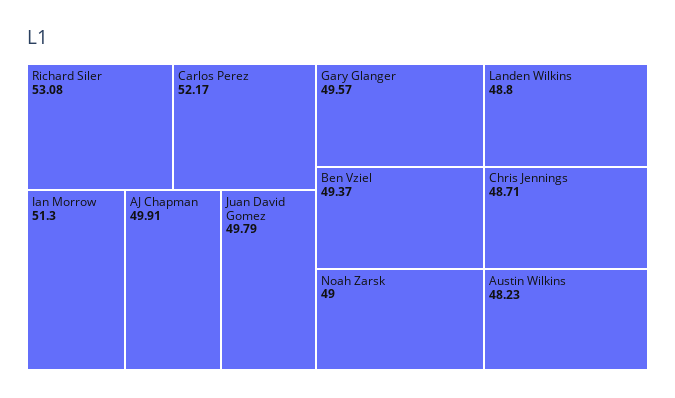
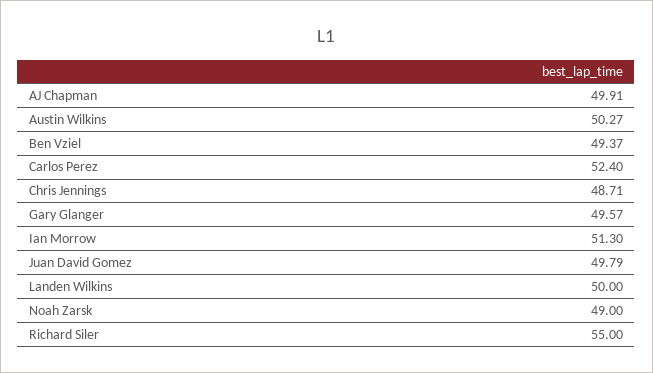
Richard Siler: 53.08 -> 55
Carlos Perez: 52.17 -> 52.4
Landen Wilkins: 48.8 -> 50
Austin Wilkins: 48.23 -> 50.27

